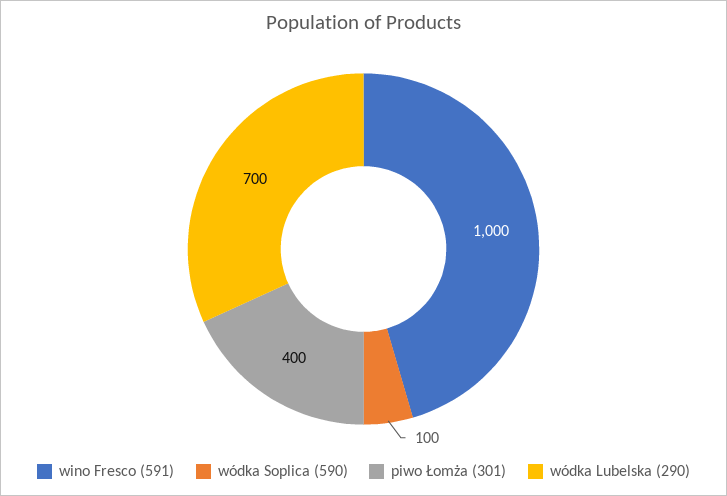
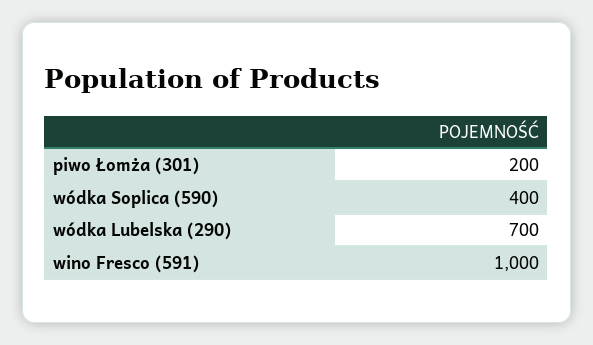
wódka Soplica (590): 100 -> 400
piwo Łomża (301): 400 -> 200

